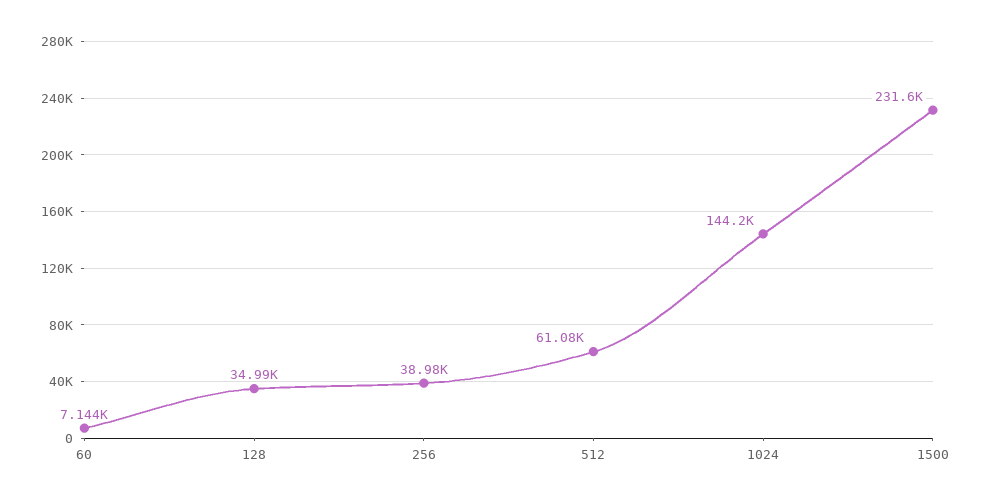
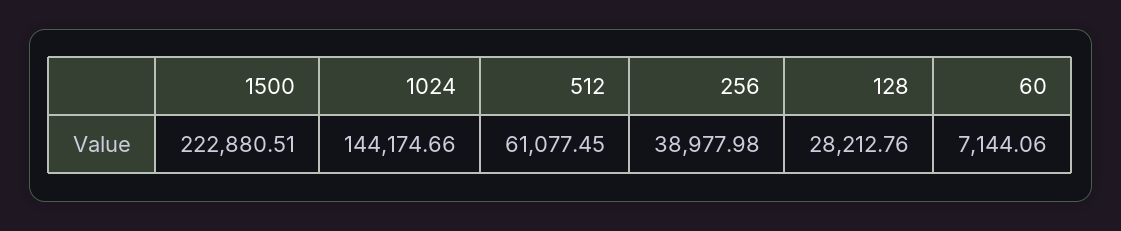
128: 34990 -> 28212.76
1500: 231600 -> 222880.51

